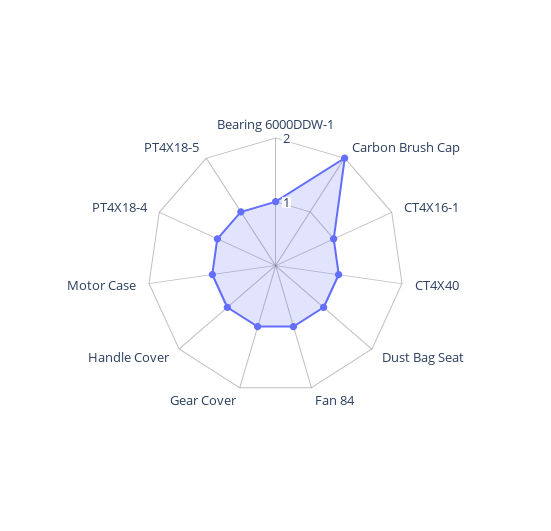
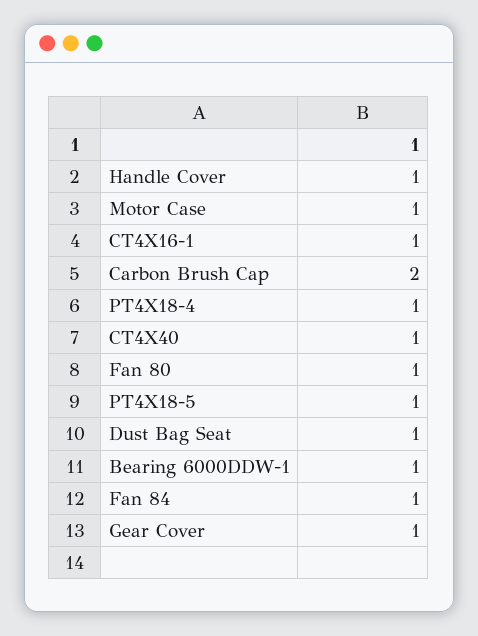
Fan 80: none -> 1

